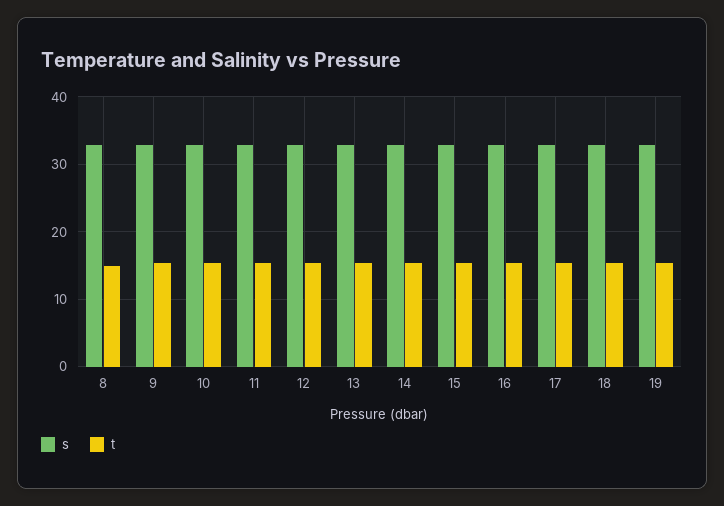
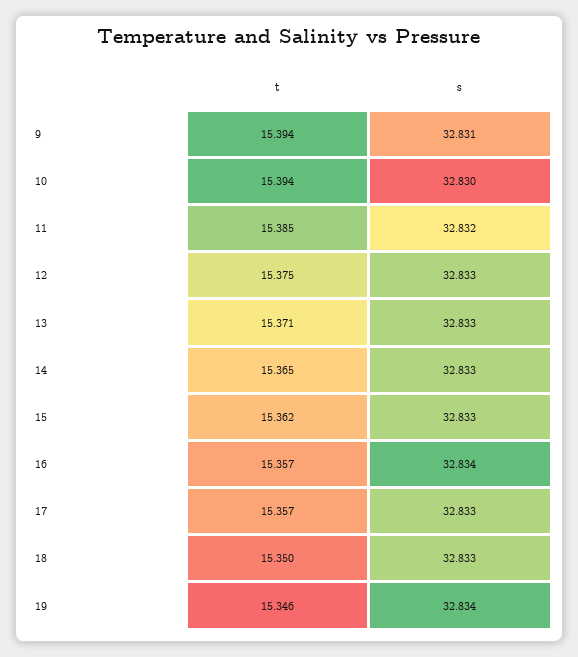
s, 8: 33 -> none
t, 8: 15 -> none

